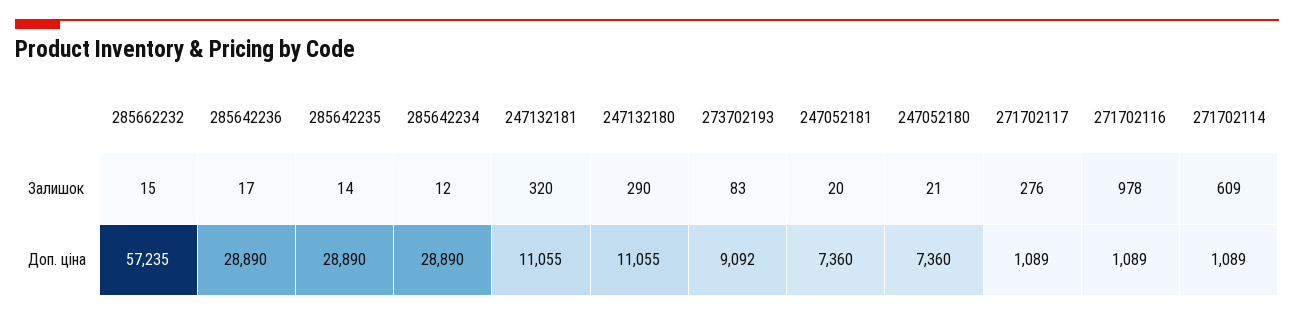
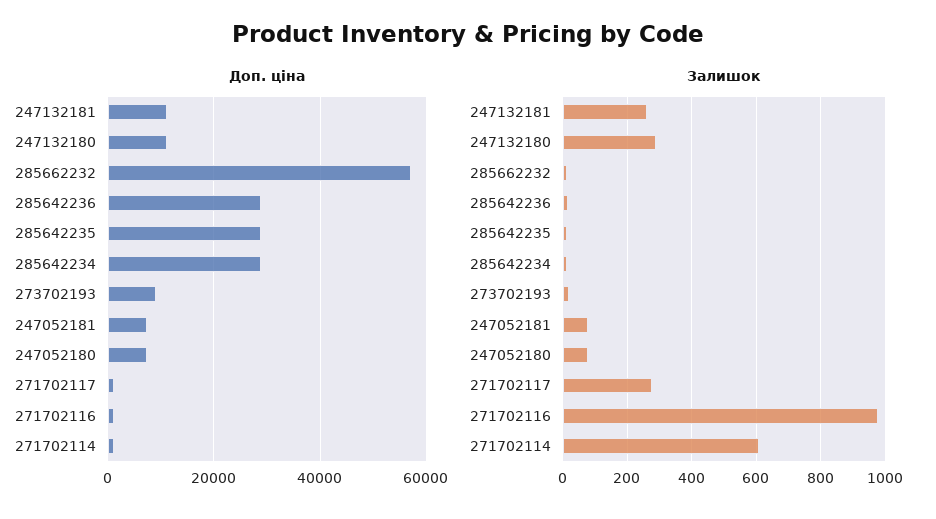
Залишок, 247132181: 320 -> 260
Залишок, 273702193: 83 -> 20
Залишок, 247052181: 20 -> 80
Залишок, 247052180: 21 -> 80

